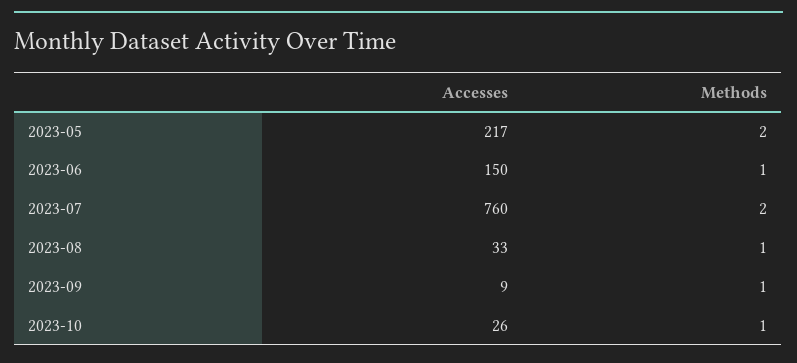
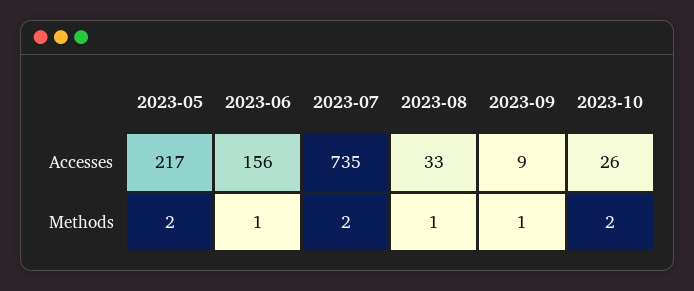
Accesses, 2023-06: 150 -> 156
Accesses, 2023-07: 760 -> 735
Methods, 2023-10: 1 -> 2

